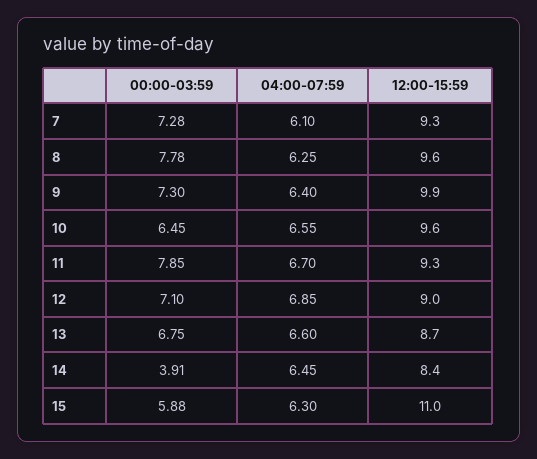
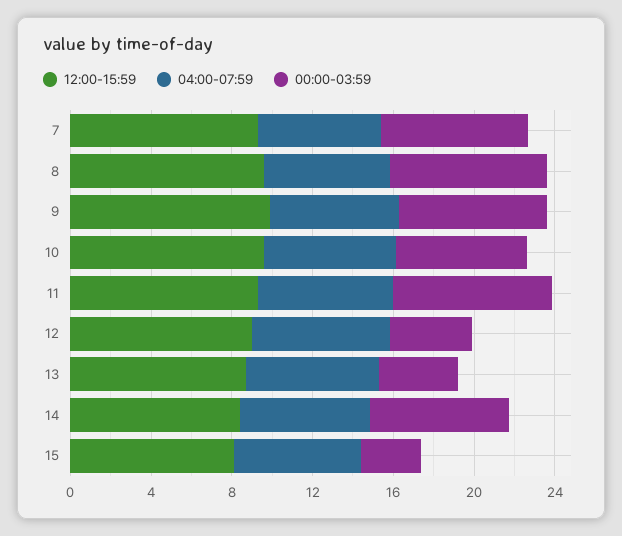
00:00-03:59, 12: 7.1 -> 4
00:00-03:59, 13: 6.75 -> 4
00:00-03:59, 14: 3.91 -> 7
00:00-03:59, 15: 5.88 -> 3
12:00-15:59, 15: 11 -> 8

